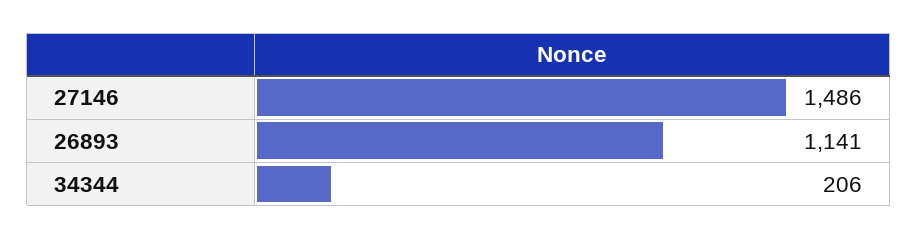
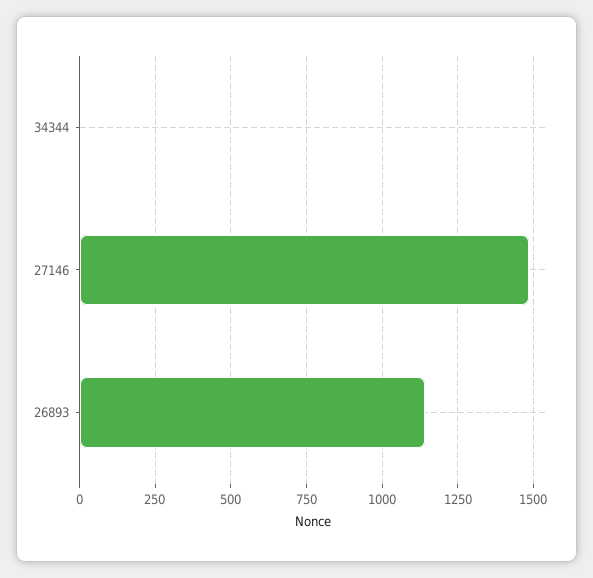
34344: 206 -> 0

